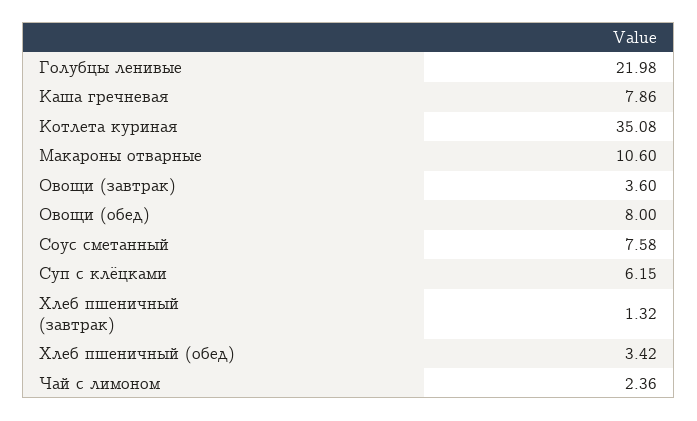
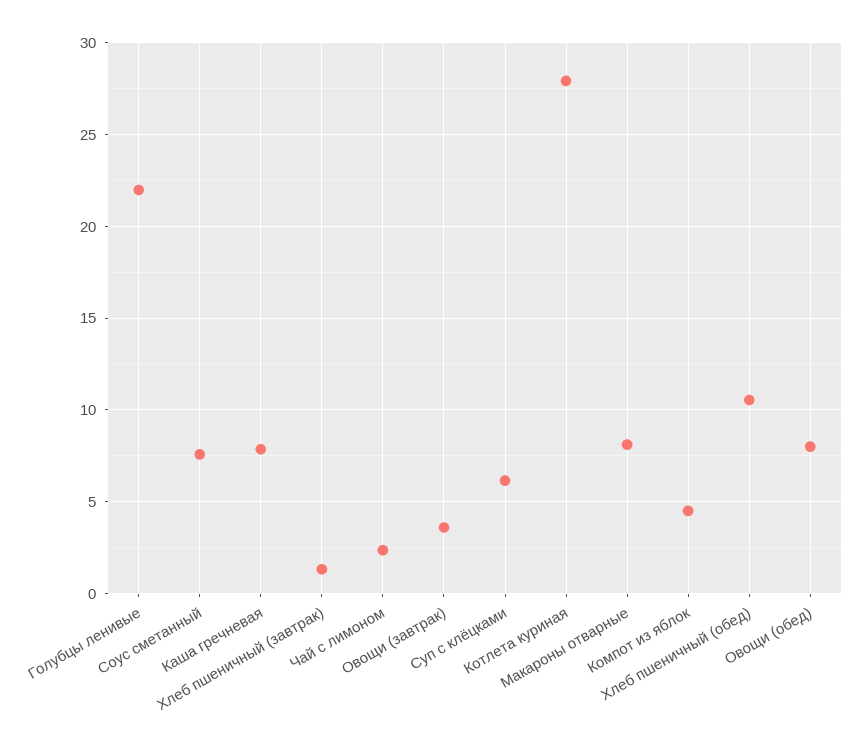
Котлета куриная: 35.08 -> 28
Макароны отварные: 10.6 -> 8
Хлеб пшеничный (обед): 3.42 -> 10.5
Компот из яблок: none -> 4.5

